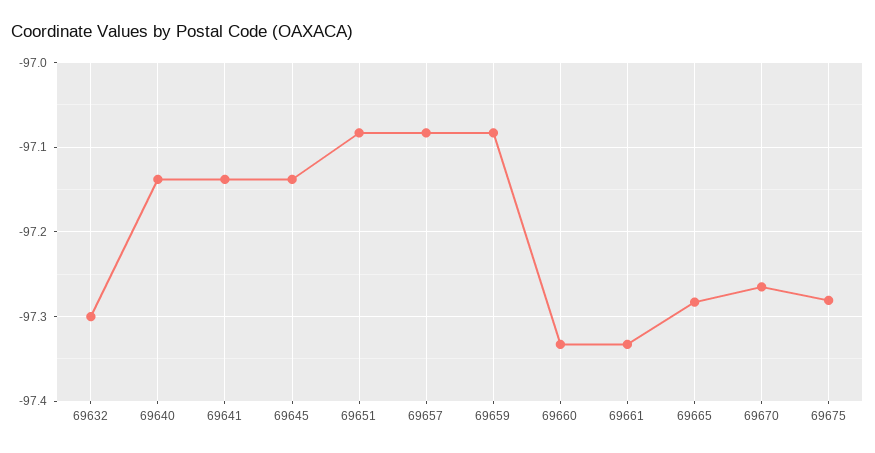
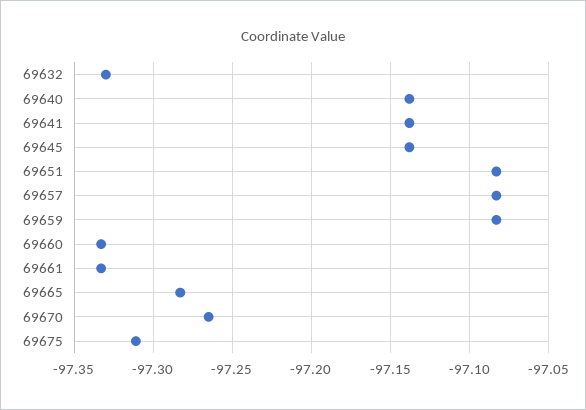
69632: -97.3 -> -97.33
69675: -97.28 -> -97.31

